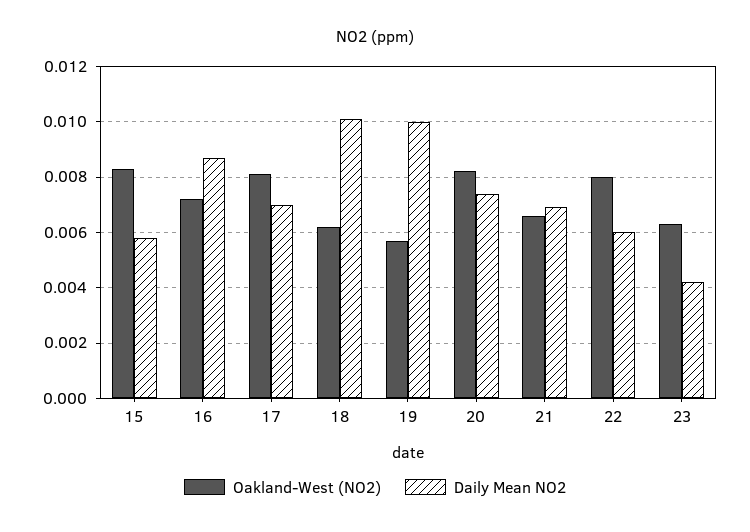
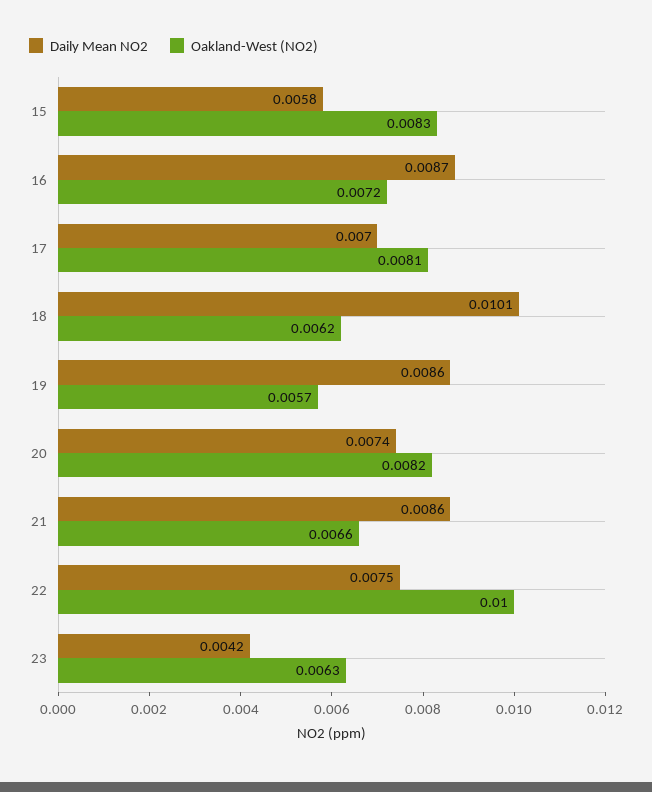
Daily Mean NO2, 19: 0.01 -> 0.0086
Daily Mean NO2, 21: 0.007 -> 0.0086
Oakland-West (NO2), 22: 0.008 -> 0.01
Daily Mean NO2, 22: 0.006 -> 0.0075

